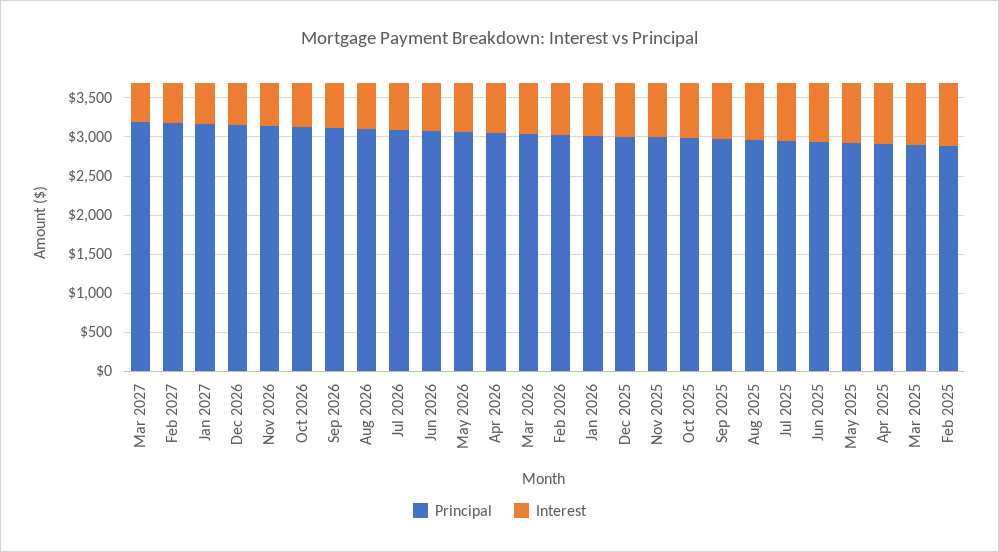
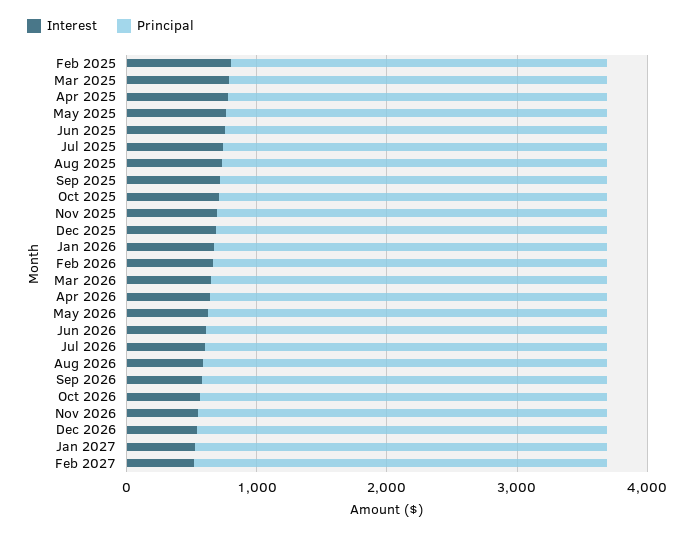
Principal, Mar 2027: 3250 -> none
Interest, Mar 2027: 500 -> none

